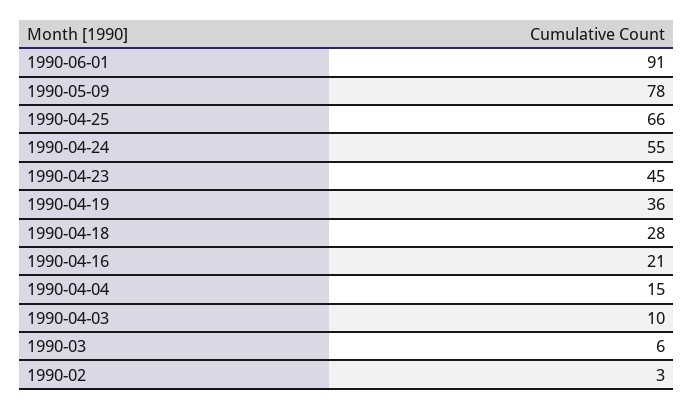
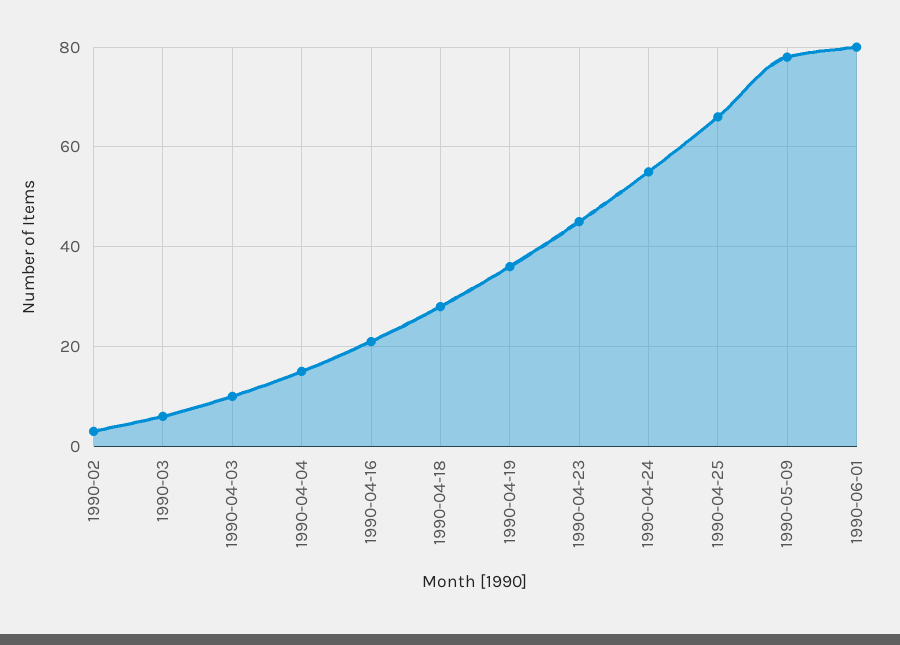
1990-06-01: 91 -> 80

